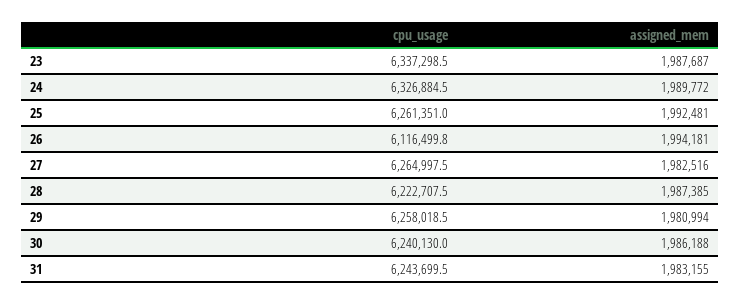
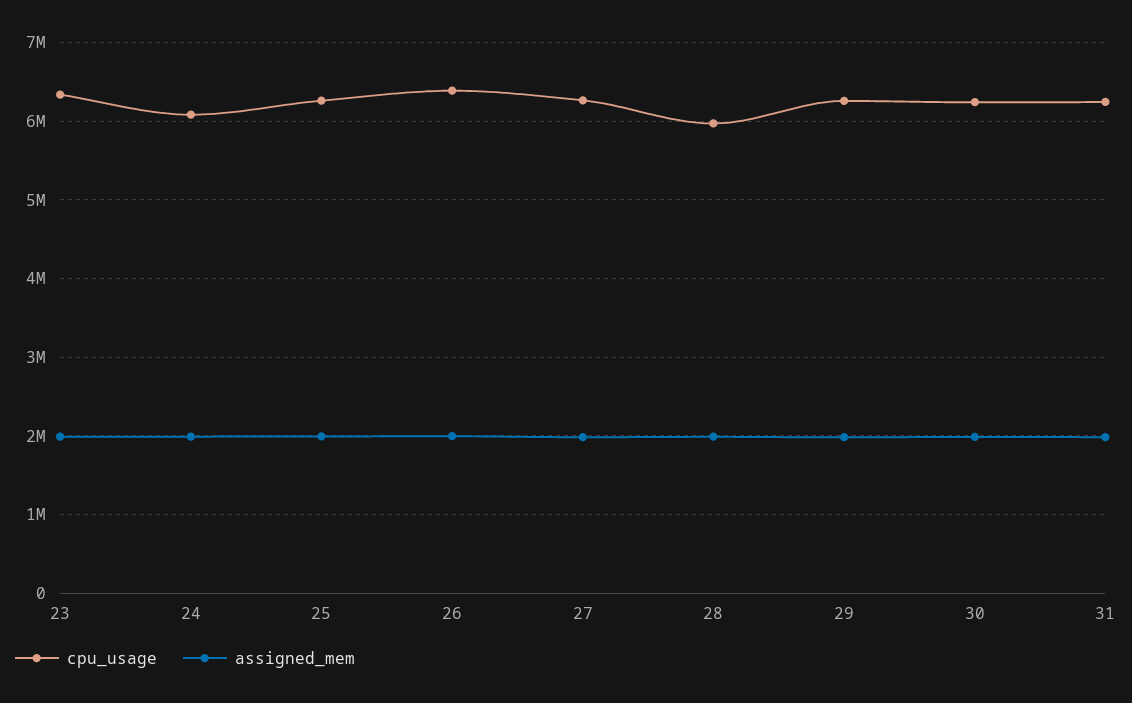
cpu_usage, 24: 6326884.5 -> 6100000
cpu_usage, 26: 6116499.8 -> 6400000
cpu_usage, 28: 6222707.5 -> 6000000

